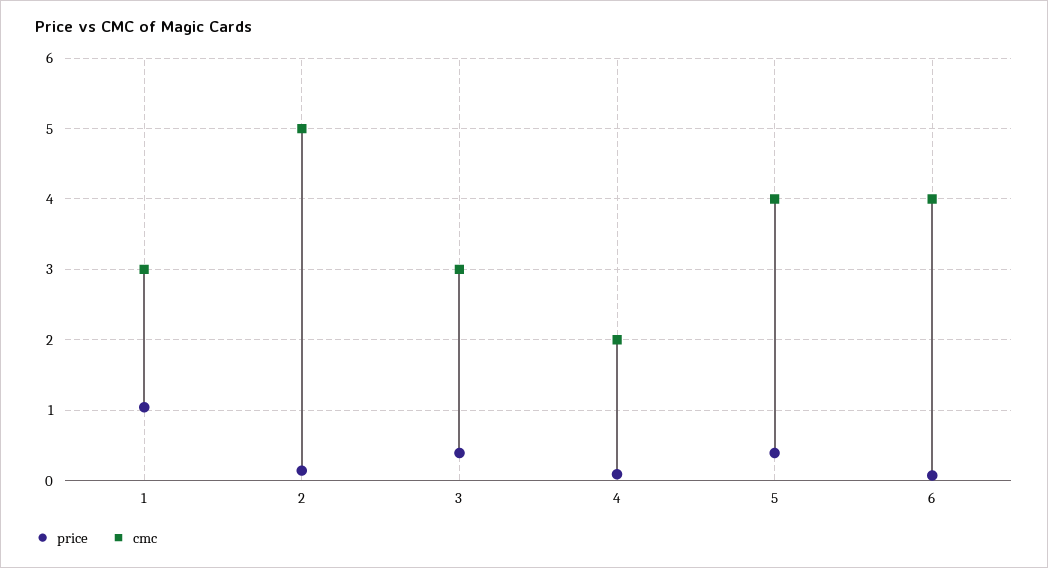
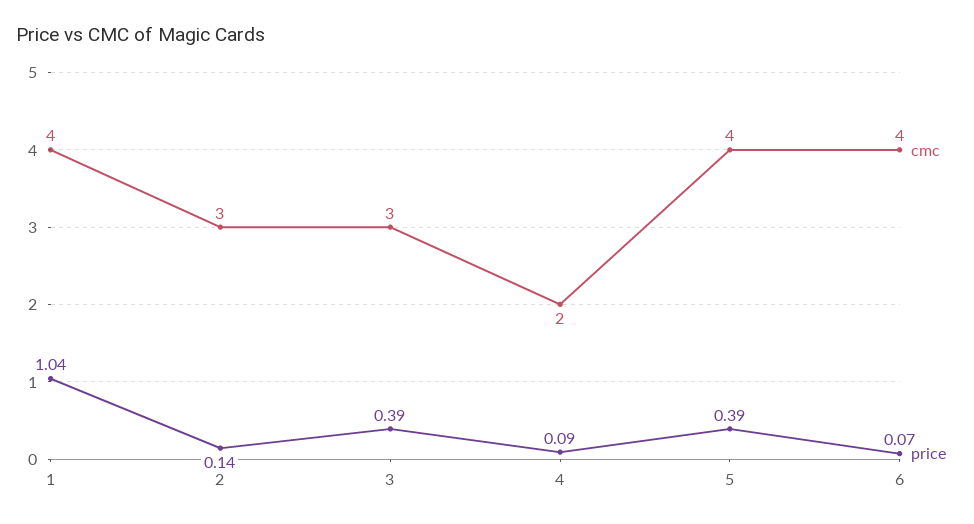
cmc, 1: 3 -> 4
cmc, 2: 5 -> 3

